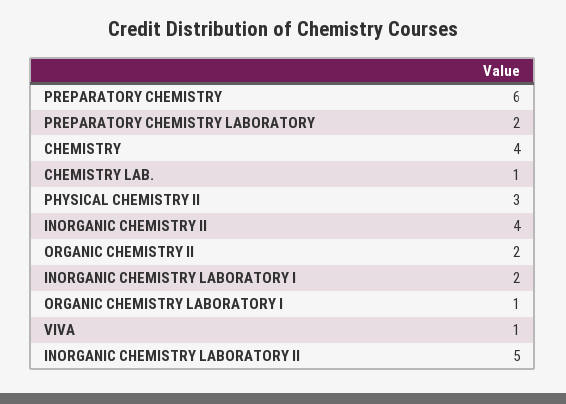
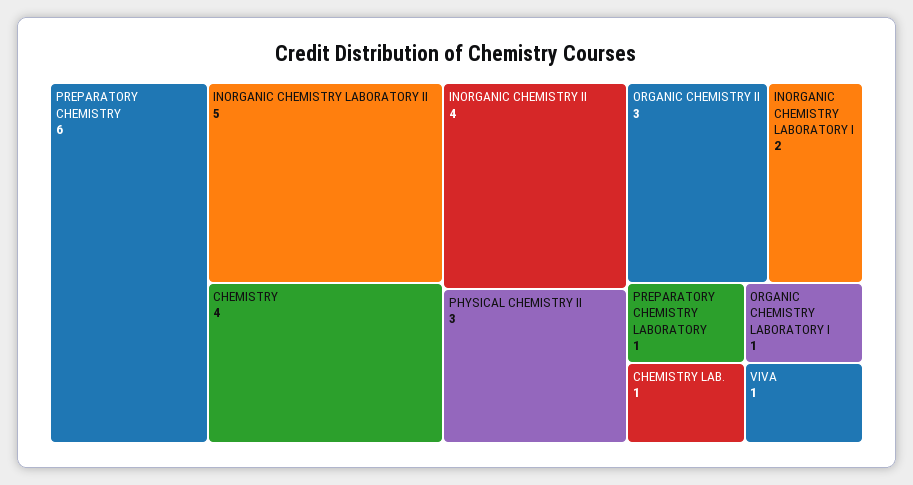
PREPARATORY CHEMISTRY LABORATORY: 2 -> 1
ORGANIC CHEMISTRY II: 2 -> 3

